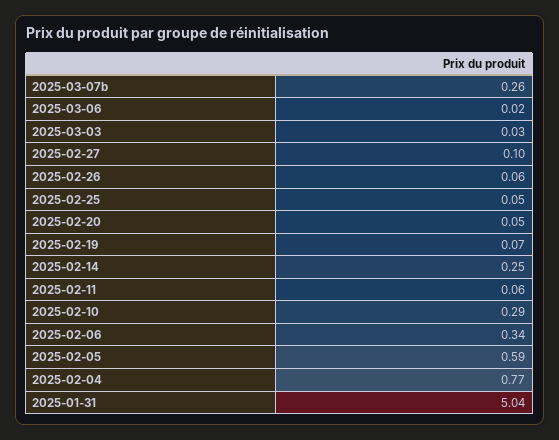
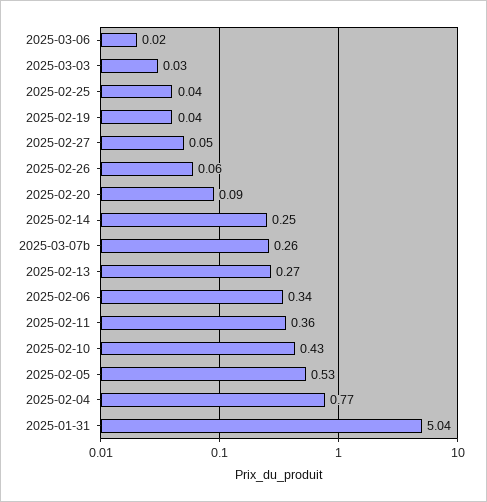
2025-02-27: 0.1 -> 0.05
2025-02-25: 0.05 -> 0.04
2025-02-20: 0.05 -> 0.09
2025-02-19: 0.07 -> 0.04
2025-02-11: 0.06 -> 0.36
2025-02-10: 0.29 -> 0.43
2025-02-05: 0.59 -> 0.53
2025-02-13: none -> 0.27

